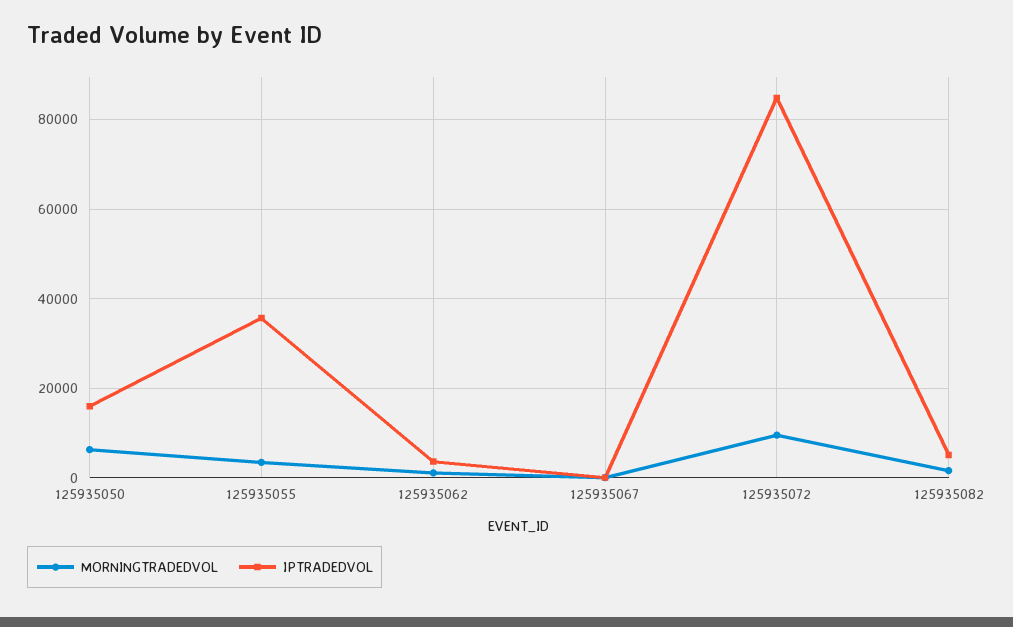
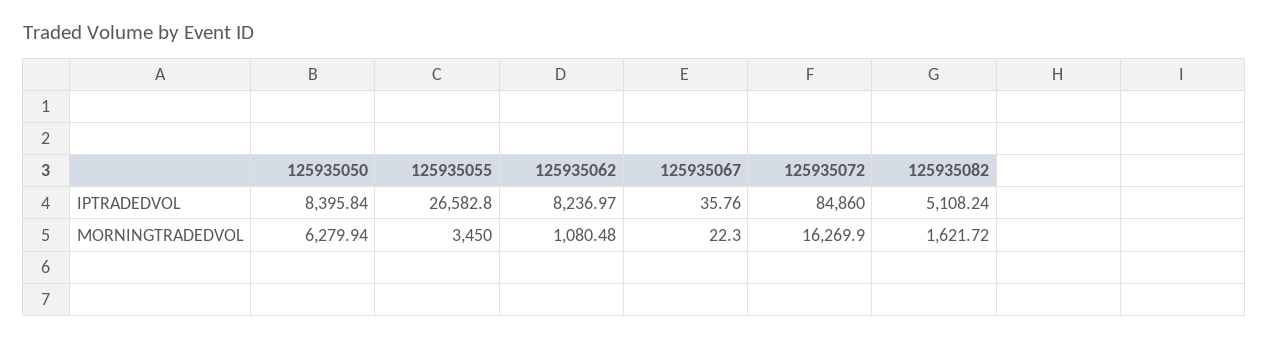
IPTRADEDVOL, 125935050: 16000 -> 8395.84
IPTRADEDVOL, 125935055: 36000 -> 26582.8
IPTRADEDVOL, 125935062: 4000 -> 8236.97
MORNINGTRADEDVOL, 125935072: 10000 -> 16269.9

